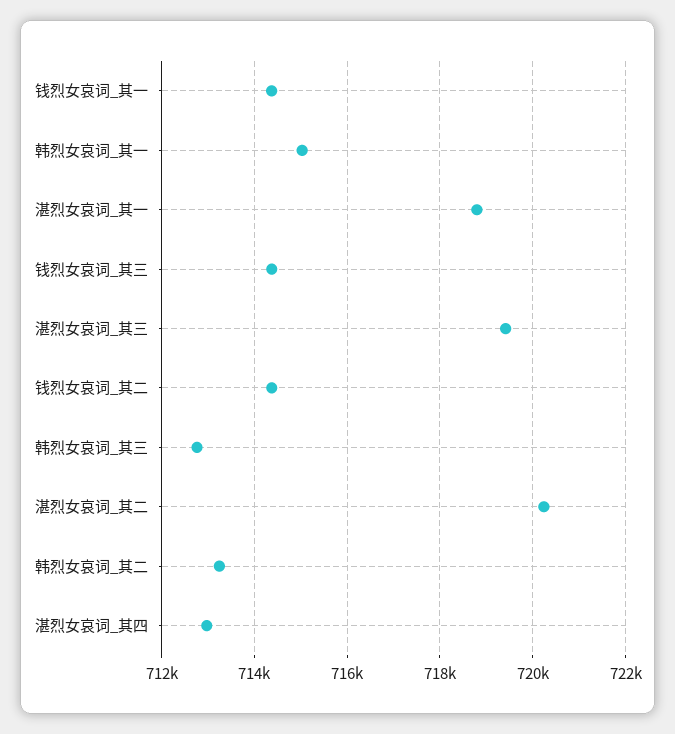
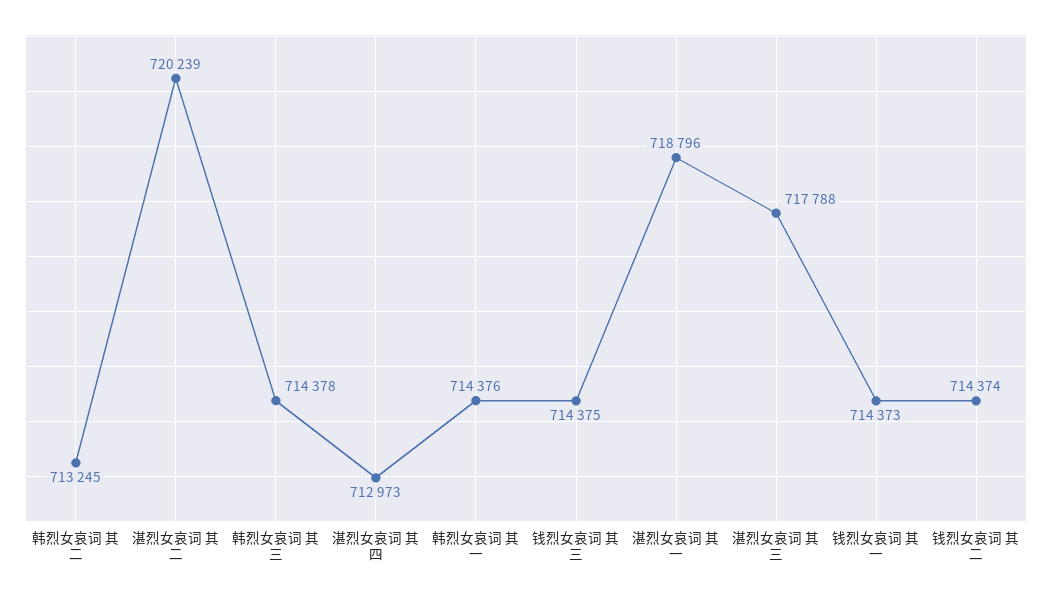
韩烈女哀词_其一: 715000 -> 714376
湛烈女哀词_其三: 719400 -> 717788
韩烈女哀词_其三: 712800 -> 714378

